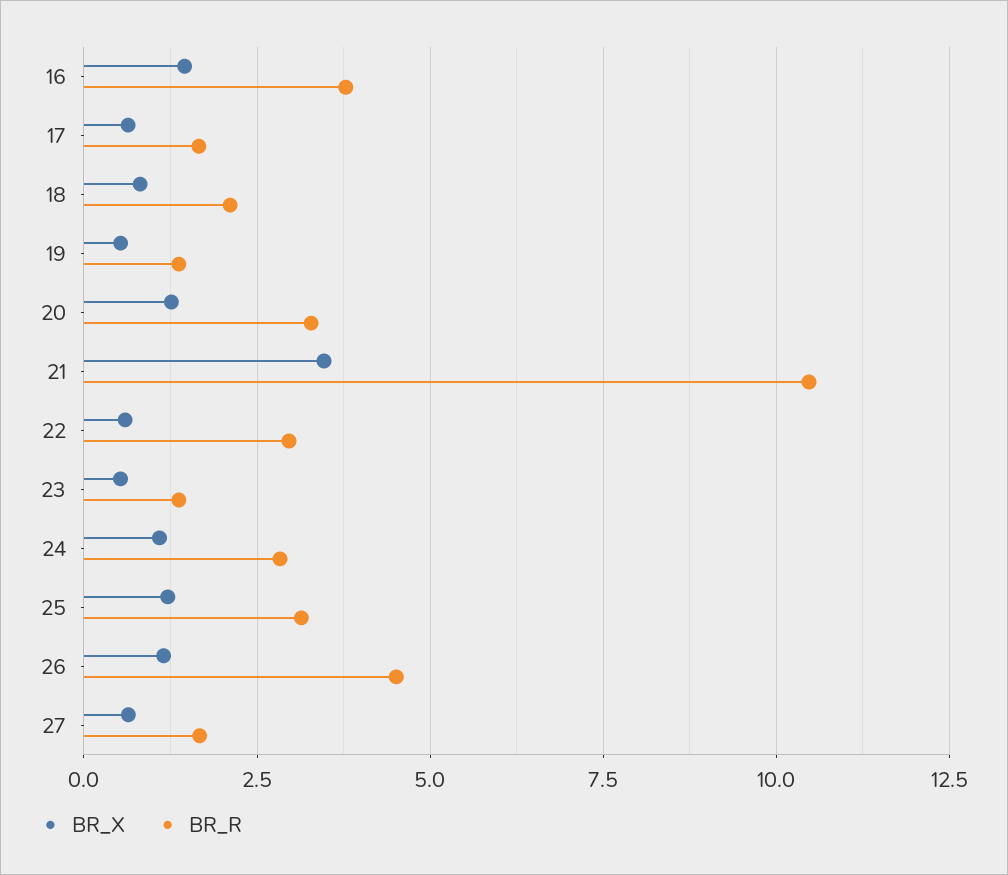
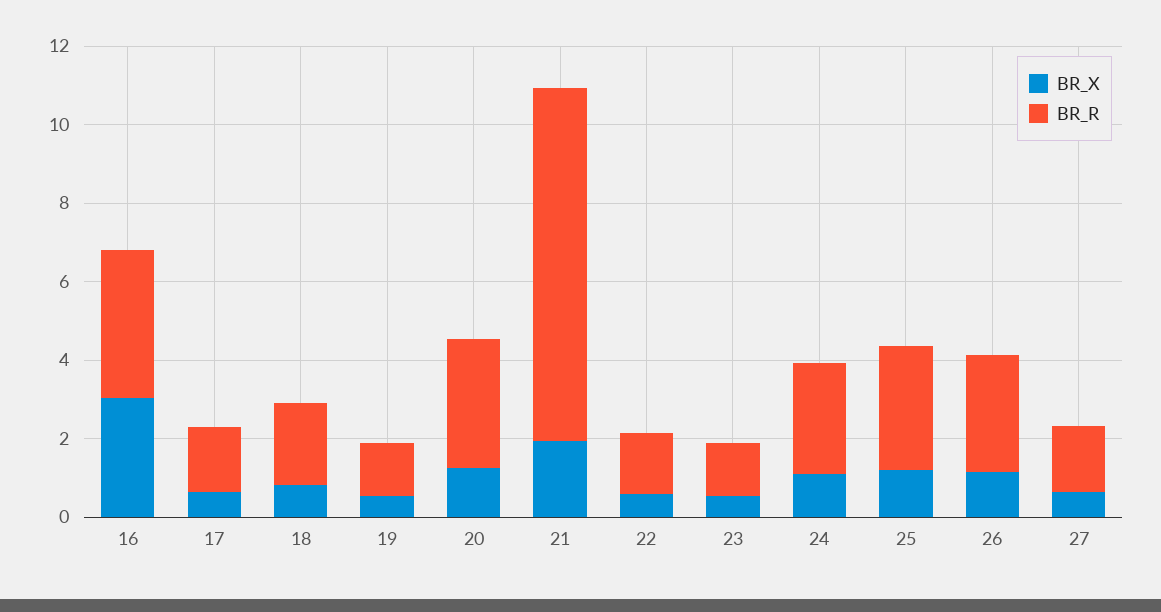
BR_X, 16: 1.5 -> 3
BR_X, 21: 3.5 -> 2
BR_R, 21: 10.5 -> 9
BR_R, 22: 3 -> 1.5
BR_R, 26: 4.5 -> 3

